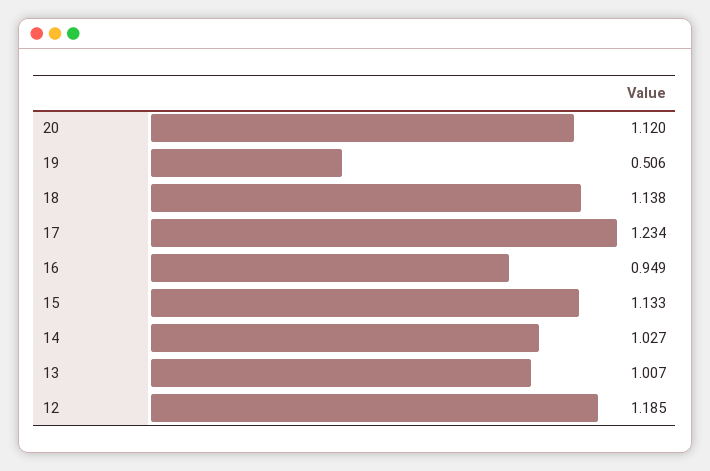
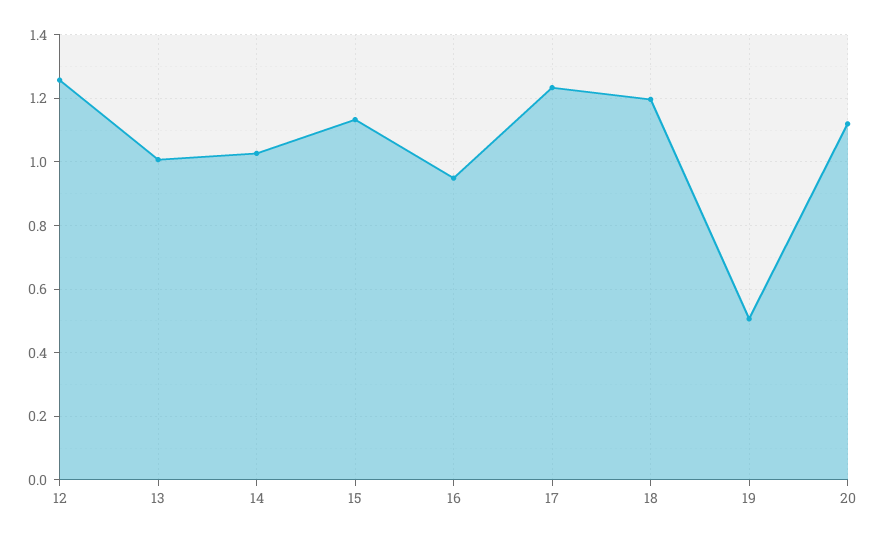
18: 1.138 -> 1.2
12: 1.185 -> 1.26

